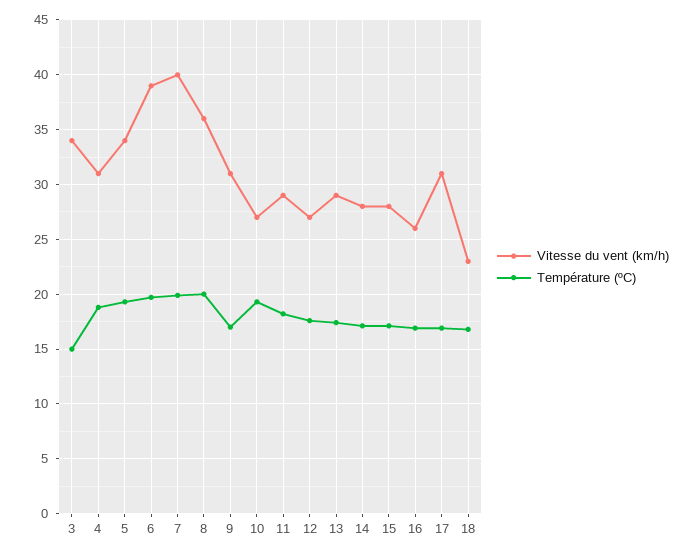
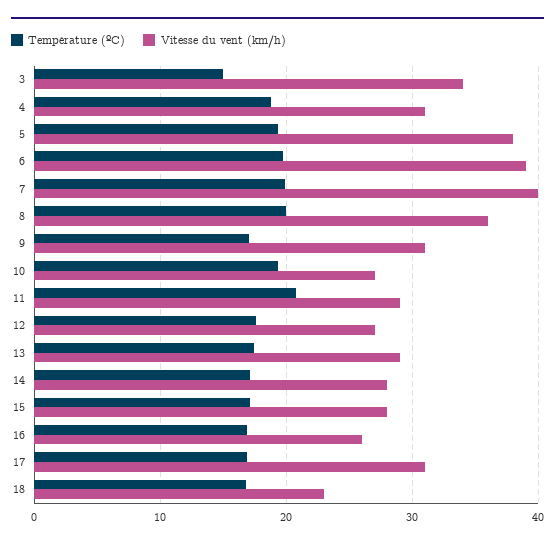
Vitesse du vent (km/h), 5: 34 -> 38
Température (ºC), 11: 18 -> 21

